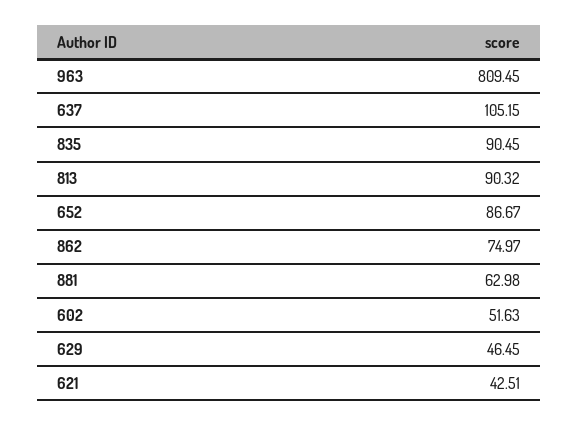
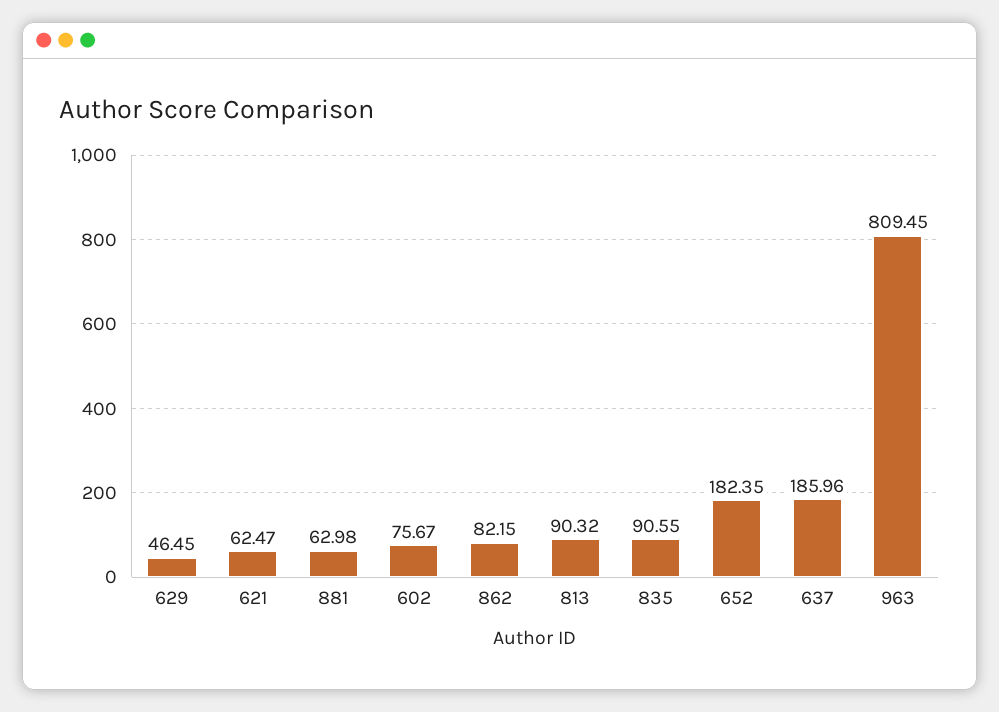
637: 105.15 -> 185.96
835: 90.45 -> 90.55
652: 86.67 -> 182.35
862: 74.97 -> 82.15
602: 51.63 -> 75.67
621: 42.51 -> 62.47

